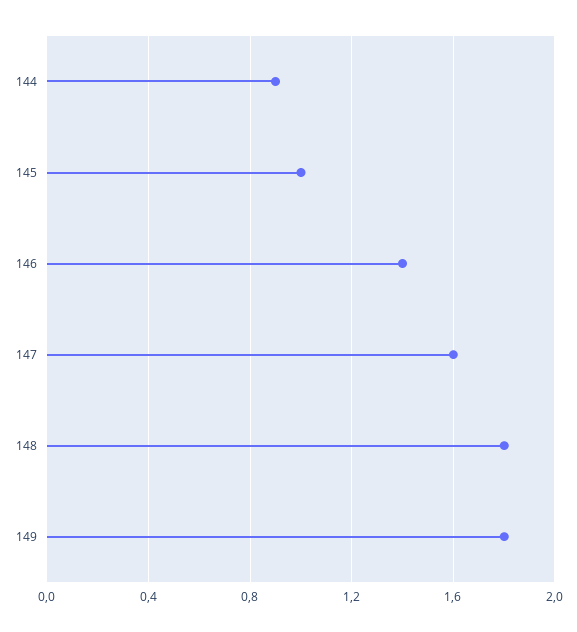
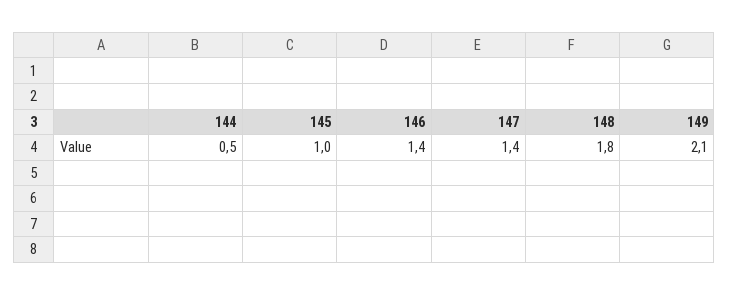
144: 0.9 -> 0.5
147: 1.6 -> 1.4
149: 1.8 -> 2.1

